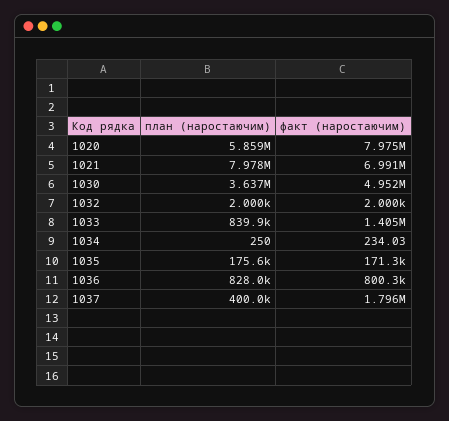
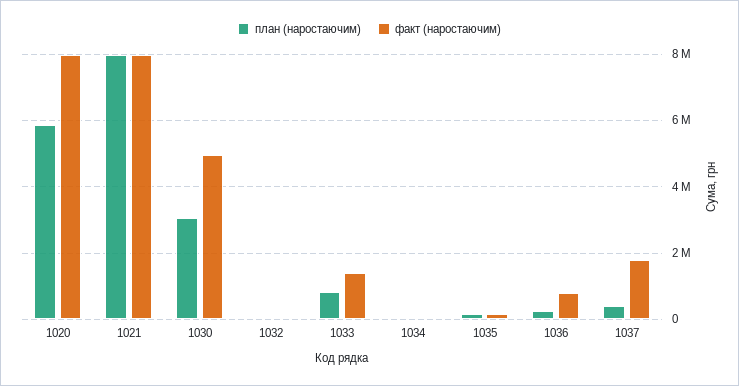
факт (наростаючим), 1021: 6991000 -> 8000000
план (наростаючим), 1030: 3637000 -> 3000000
план (наростаючим), 1036: 828000 -> 200000

